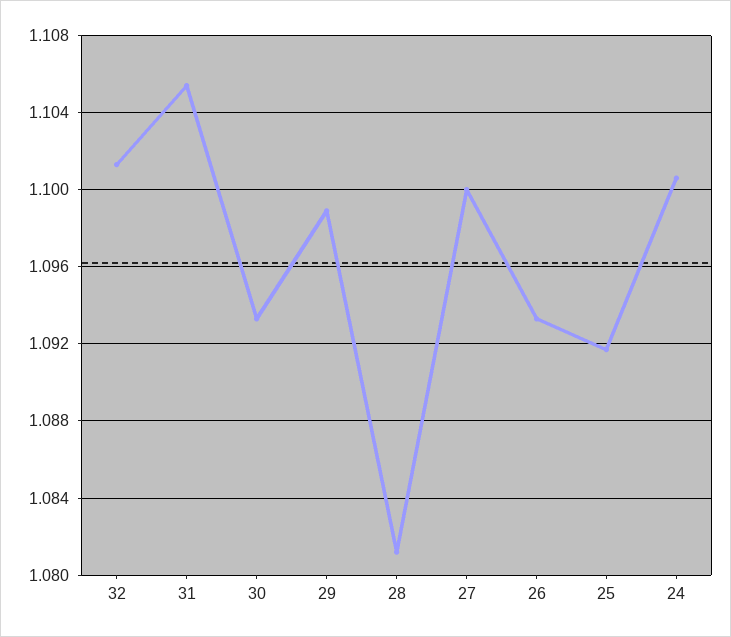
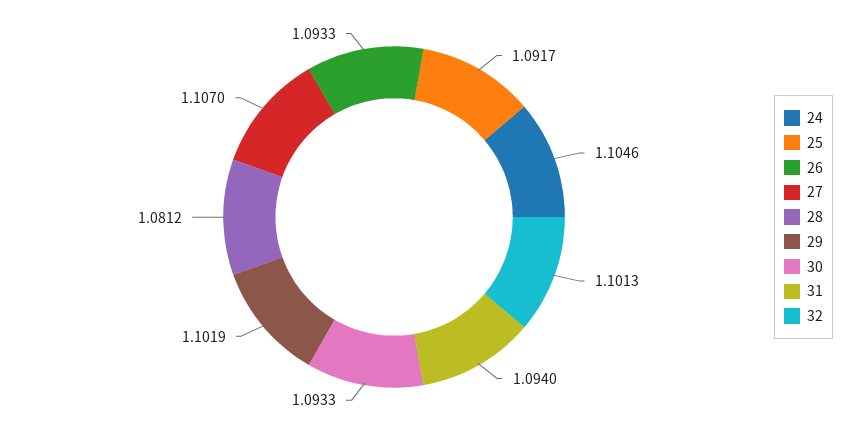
31: 1.1055 -> 1.094
29: 1.099 -> 1.1019
27: 1.1 -> 1.107
24: 1.1005 -> 1.1046

